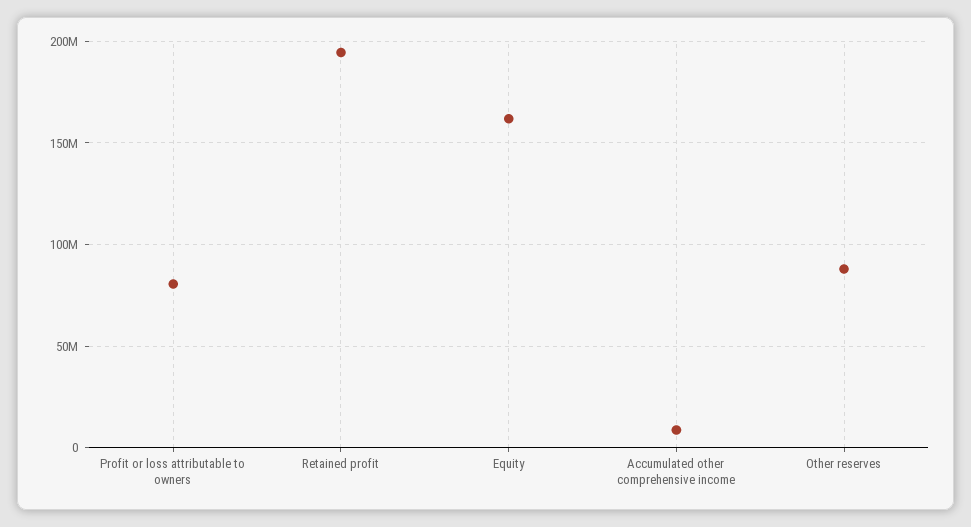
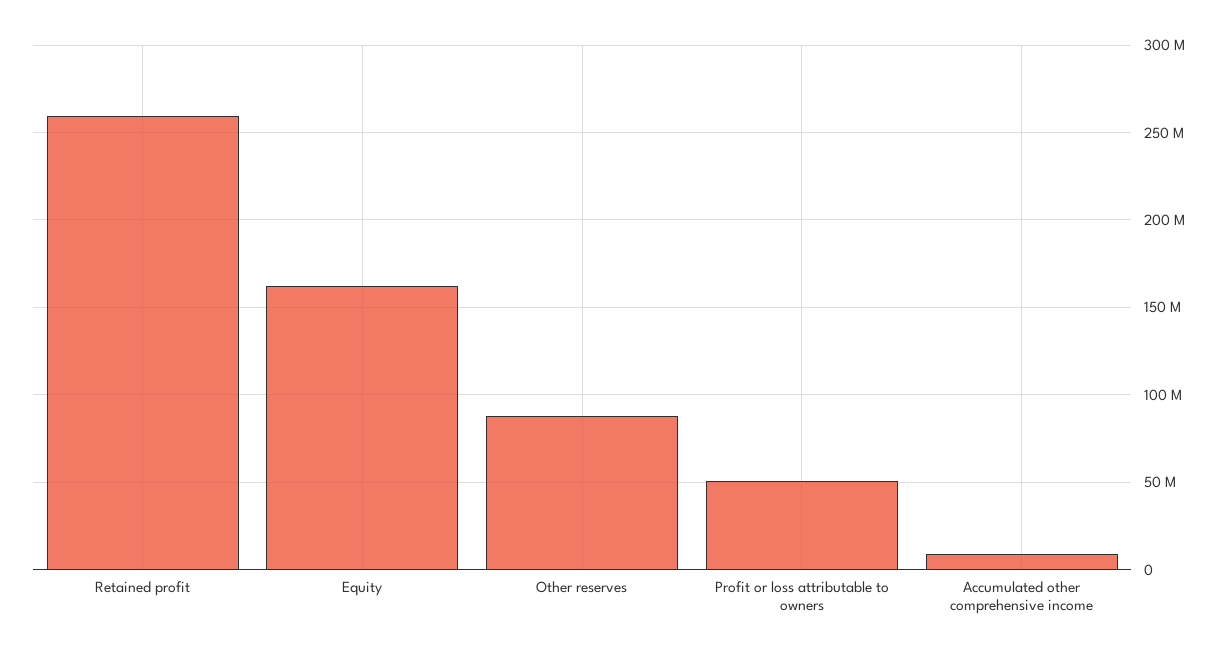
Profit or loss attributable to owners: 80000000 -> 50000000
Retained profit: 195000000 -> 260000000

